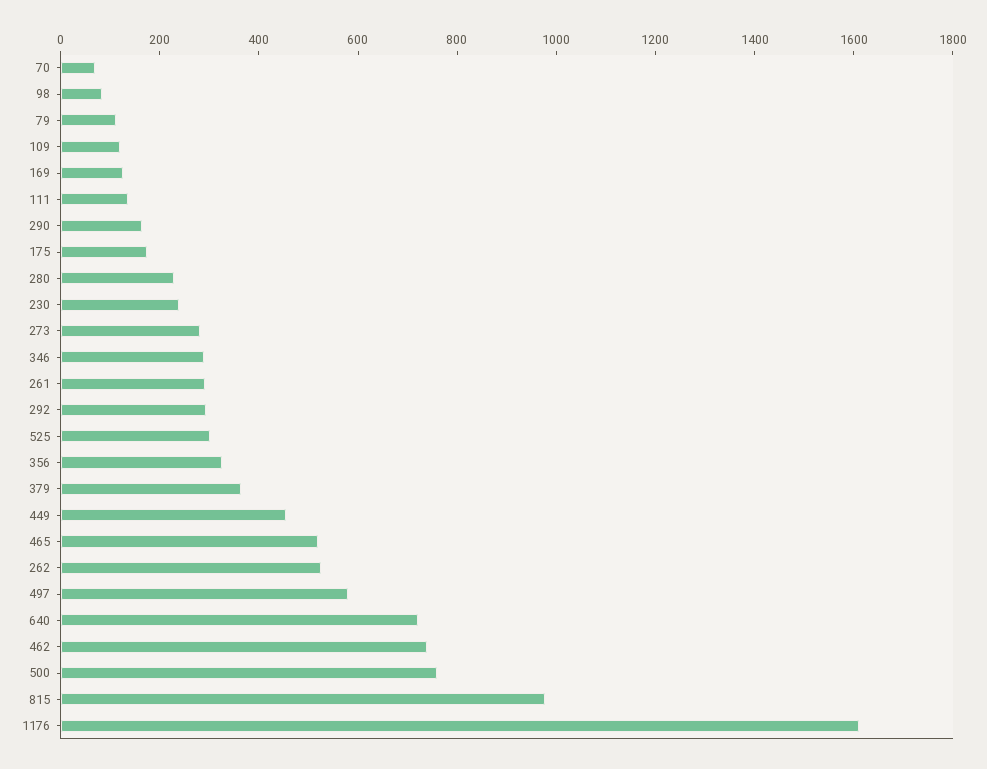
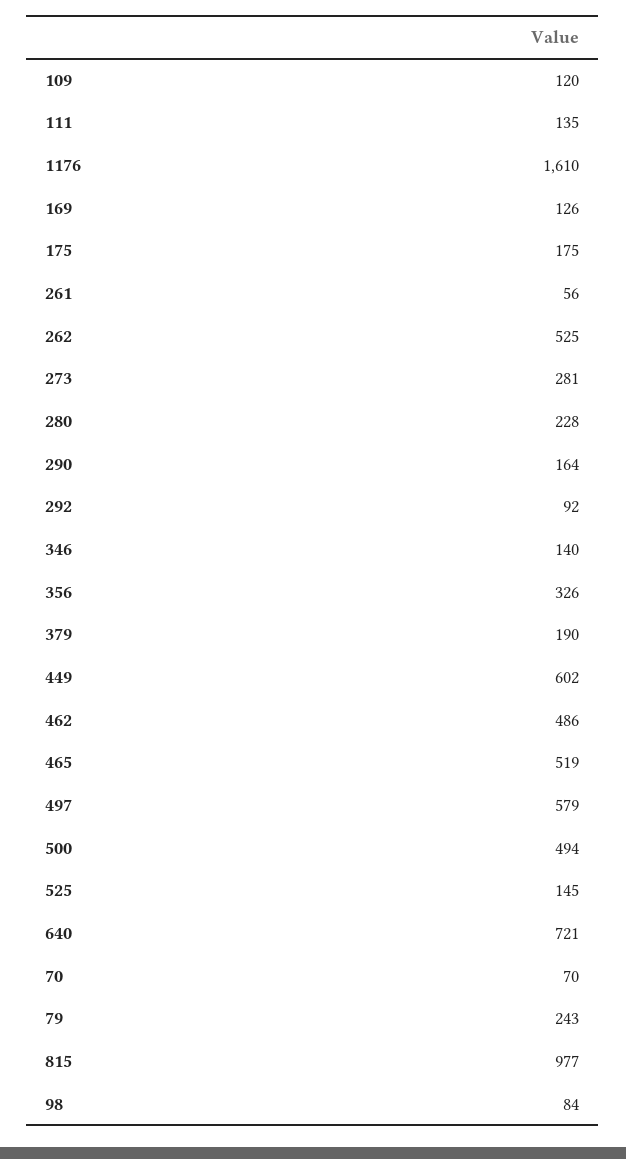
79: 100 -> 243
230: 250 -> none
346: 300 -> 140
261: 300 -> 56
292: 300 -> 92
525: 300 -> 145
379: 350 -> 190
449: 450 -> 602
462: 750 -> 486
500: 750 -> 494

